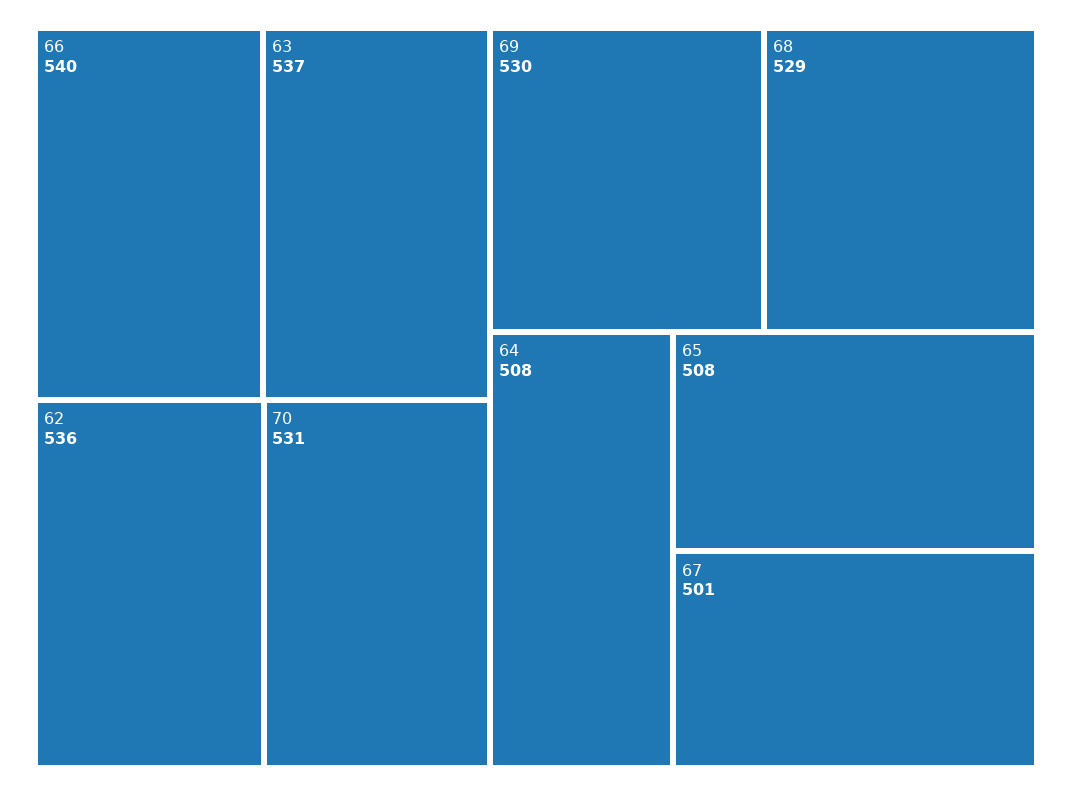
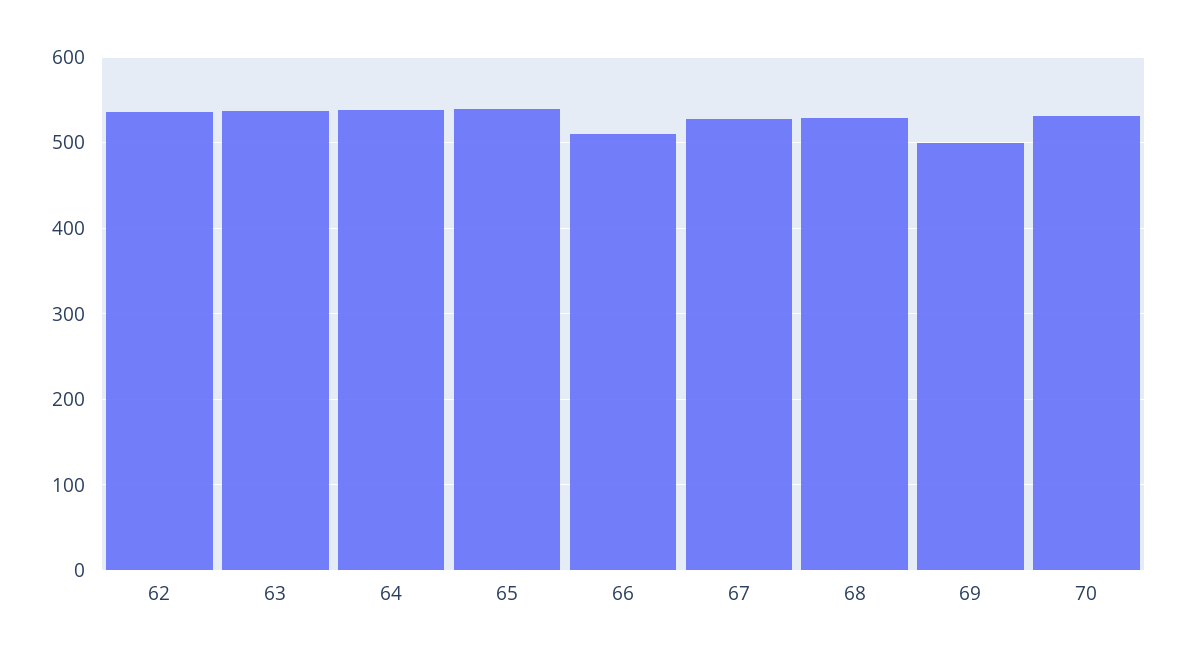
66: 540 -> 510
69: 530 -> 500
64: 508 -> 540
65: 508 -> 540
67: 501 -> 530

